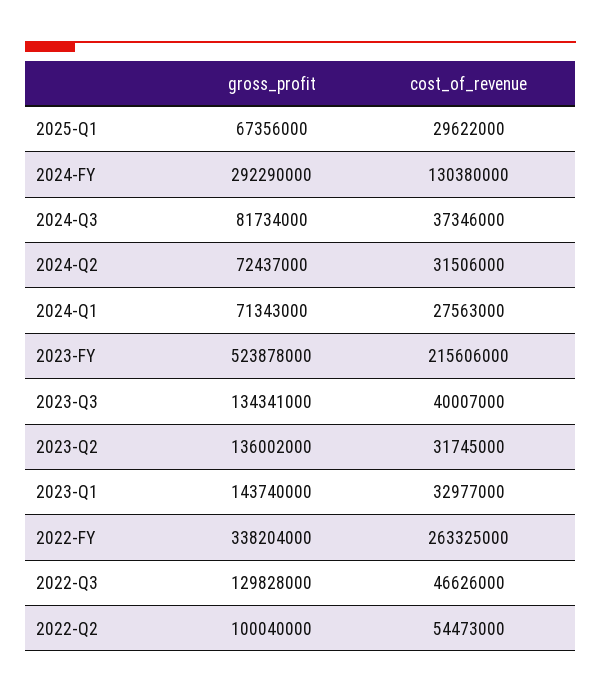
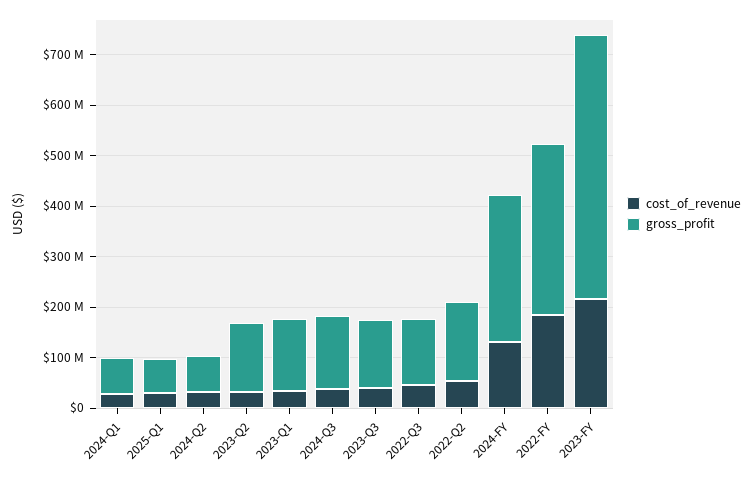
gross_profit, 2024-Q3: 81734000 -> 140000000
cost_of_revenue, 2022-FY: 263325000 -> 180000000
gross_profit, 2022-Q2: 100040000 -> 160000000

